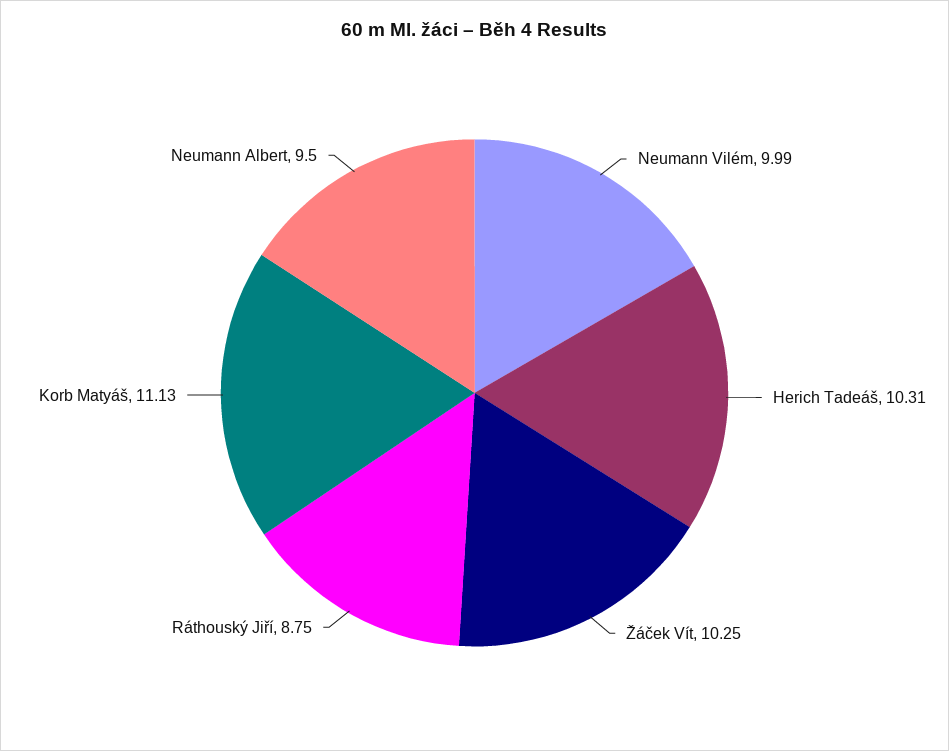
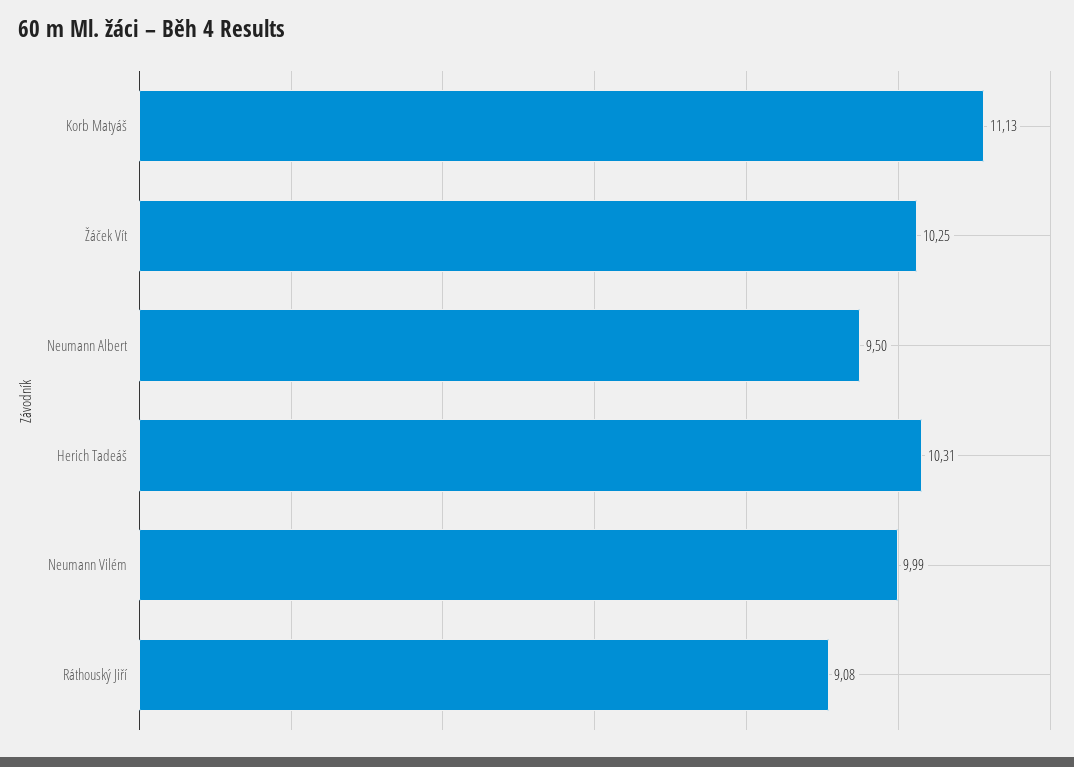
Ráthouský Jiří: 8.75 -> 9.08

